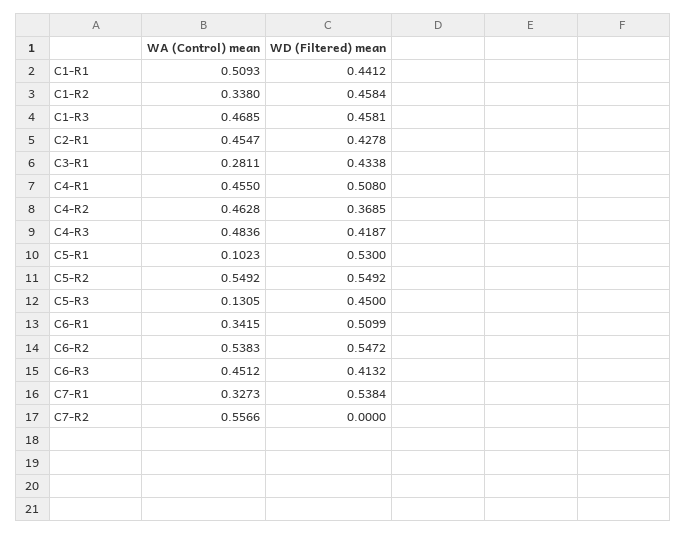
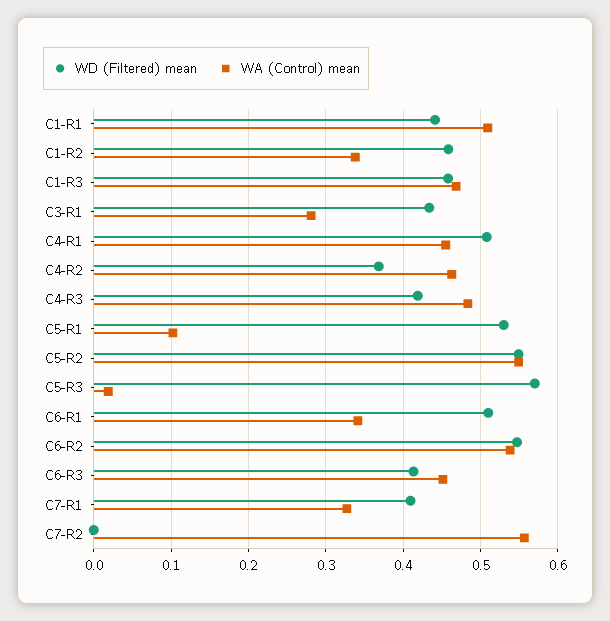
WA (Control) mean, C2-R1: 0.4547 -> none
WD (Filtered) mean, C2-R1: 0.4278 -> none
WA (Control) mean, C5-R3: 0.1305 -> 0.02
WD (Filtered) mean, C5-R3: 0.45 -> 0.57
WD (Filtered) mean, C7-R1: 0.5384 -> 0.41

